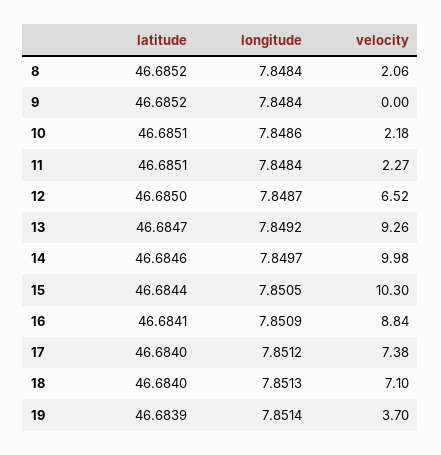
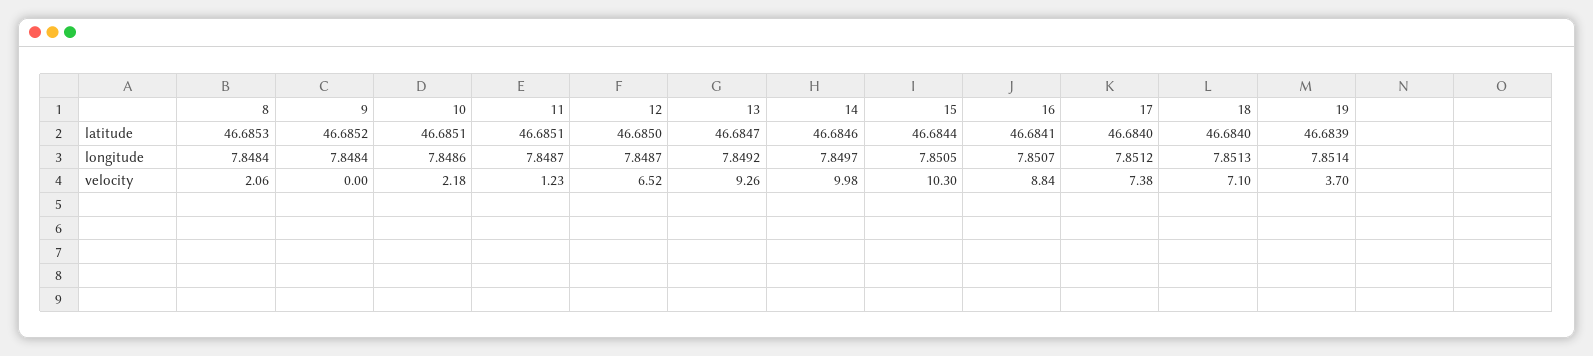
latitude, 8: 46.6852 -> 46.6853
longitude, 11: 7.8484 -> 7.8487
velocity, 11: 2.27 -> 1.23
longitude, 16: 7.8509 -> 7.8507

